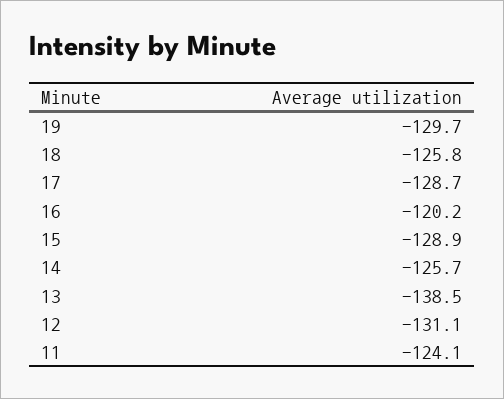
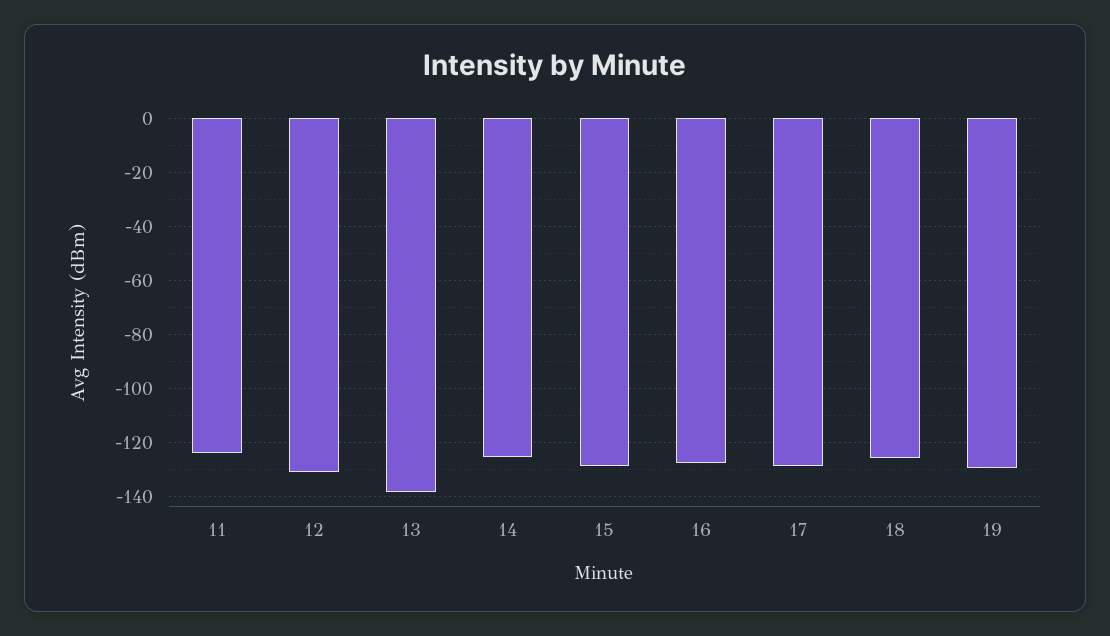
16: -120.2 -> -127.5

